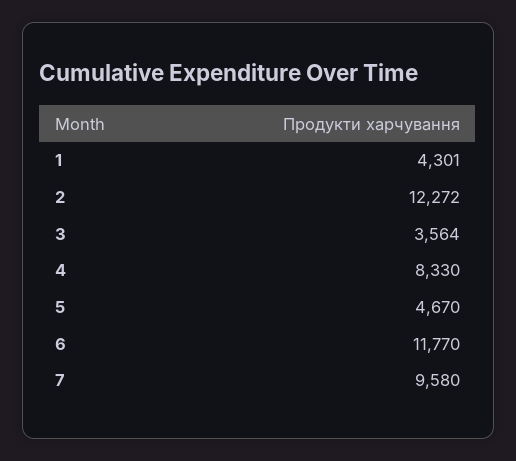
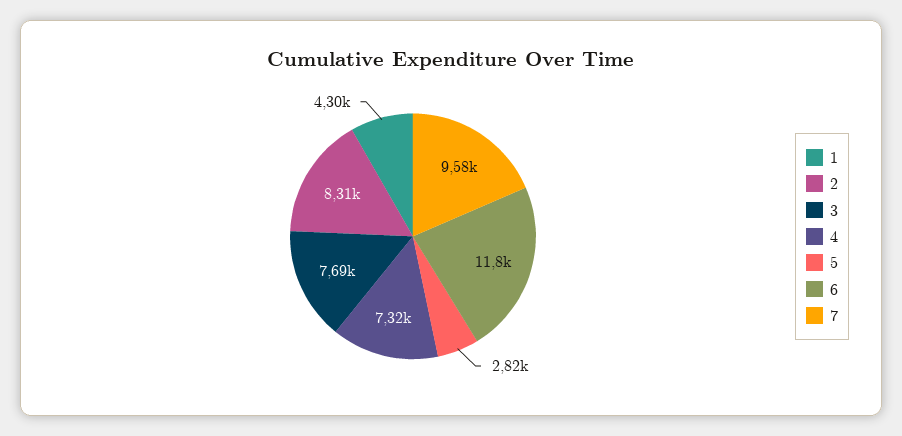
2: 12272 -> 8310
3: 3564 -> 7690
4: 8330 -> 7320
5: 4670 -> 2820

